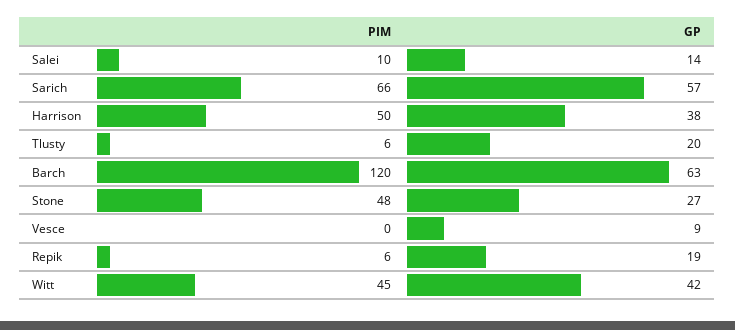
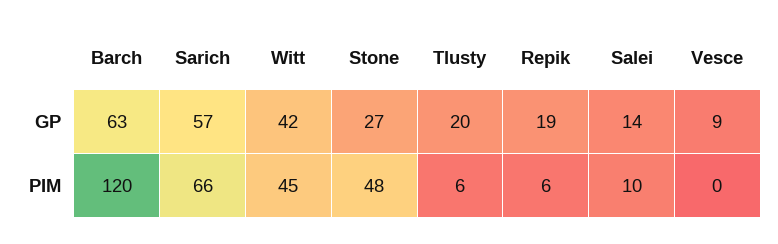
PIM, Harrison: 50 -> none
GP, Harrison: 38 -> none

